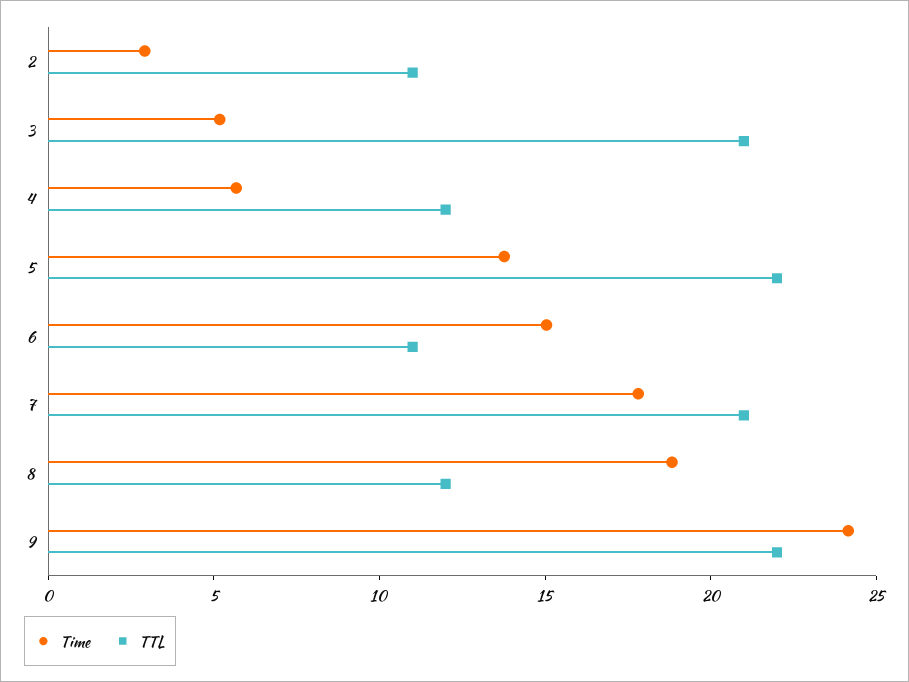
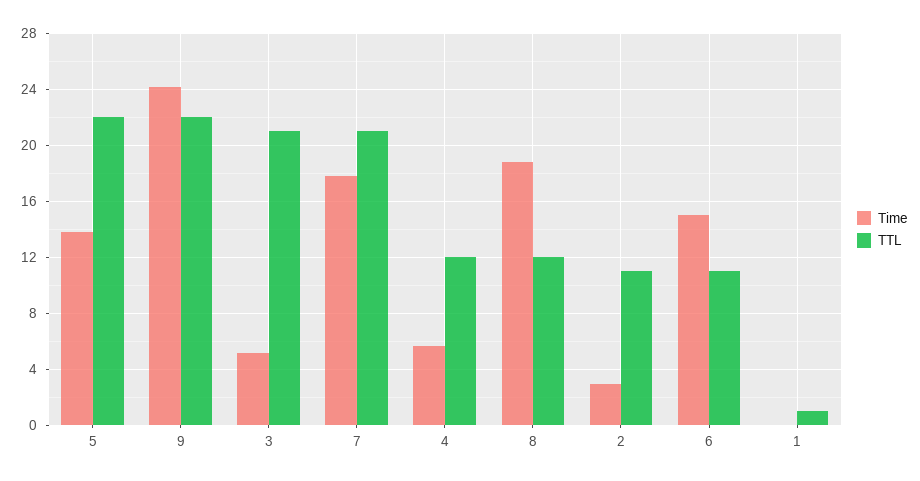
Time, 1: none -> 0
TTL, 1: none -> 1

